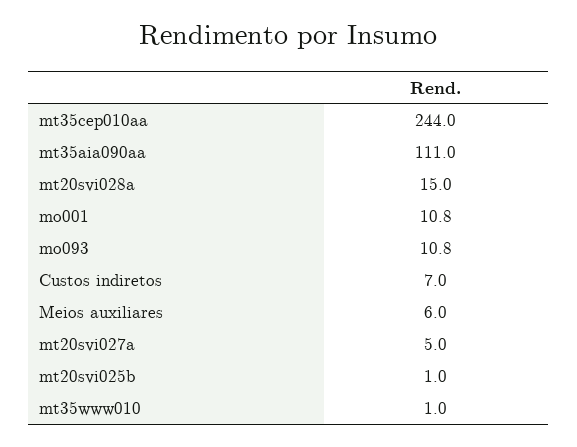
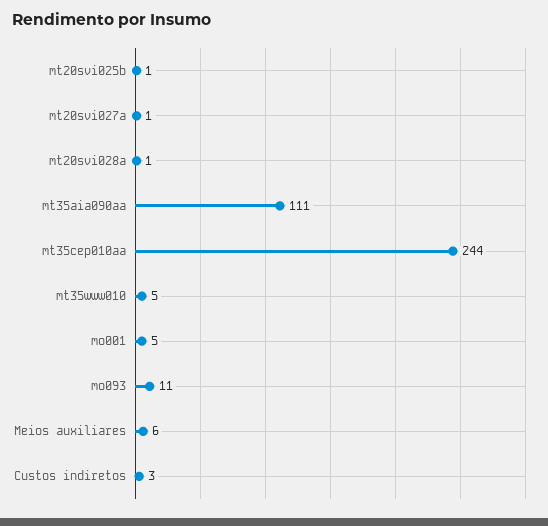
mt20svi028a: 15 -> 1
mo001: 10.8 -> 5
Custos indiretos: 7 -> 3
mt20svi027a: 5 -> 1
mt35www010: 1 -> 5

